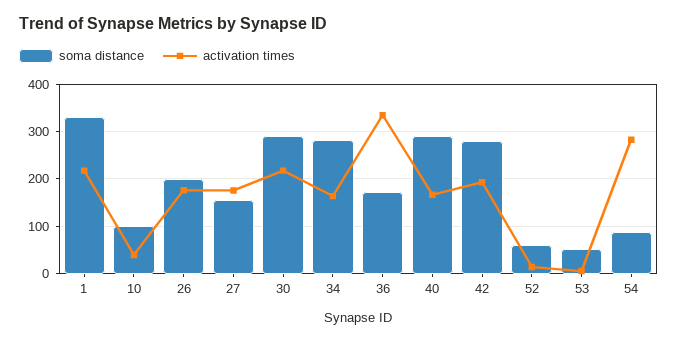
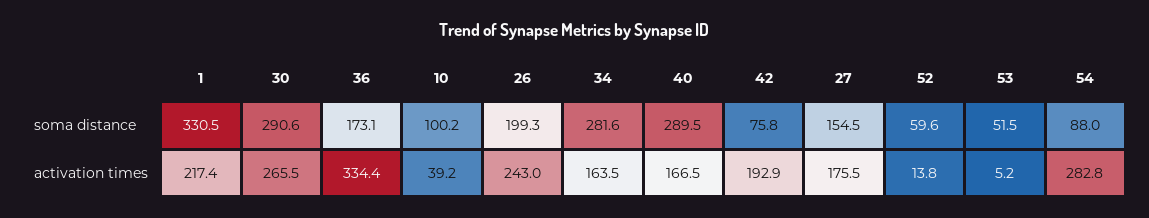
activation times, 26: 180 -> 243
activation times, 30: 220 -> 265.5
soma distance, 42: 280 -> 75.8

